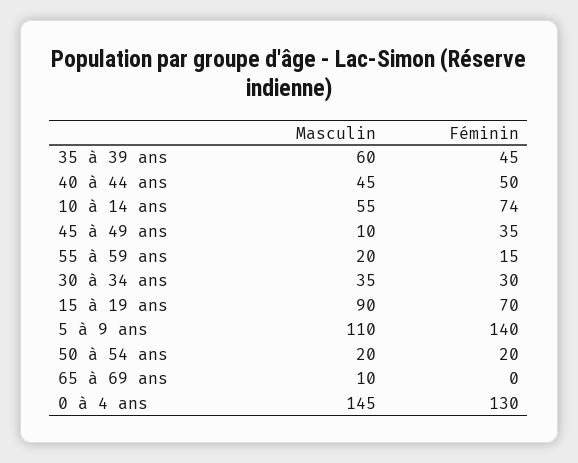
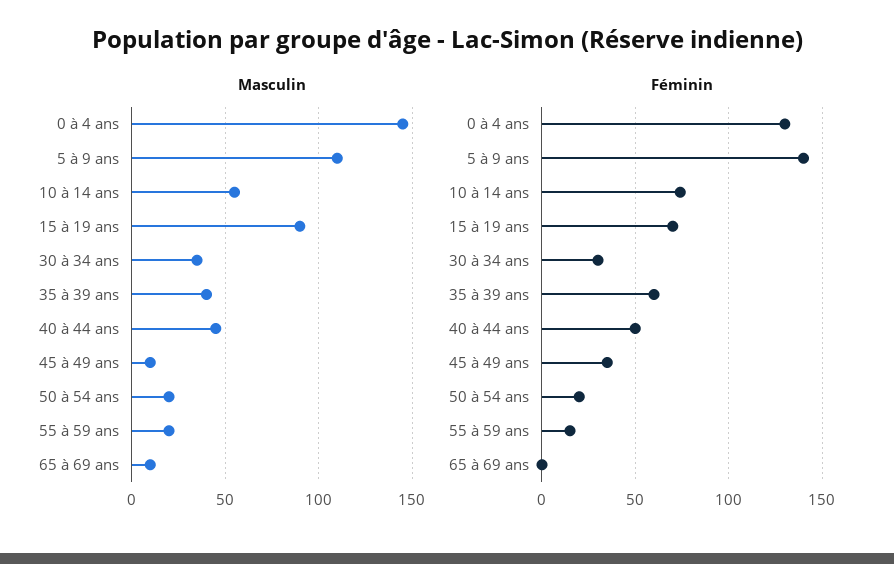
Masculin, 35 à 39 ans: 60 -> 40
Féminin, 35 à 39 ans: 45 -> 60

